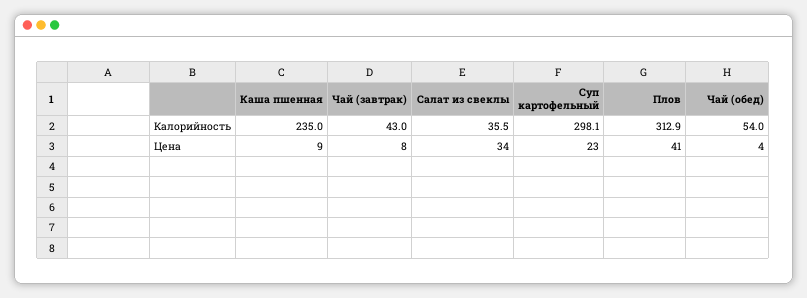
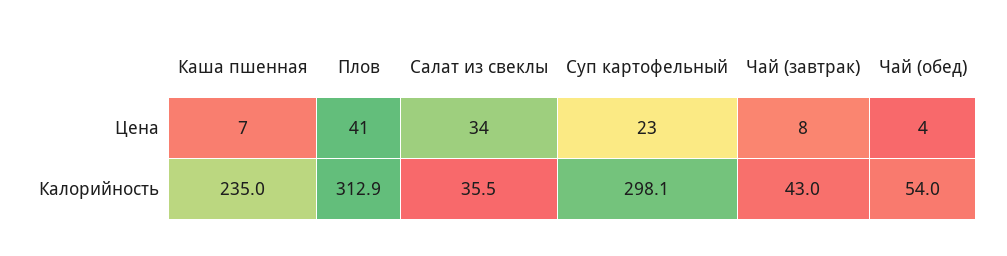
Каша пшенная, Цена: 9 -> 7

